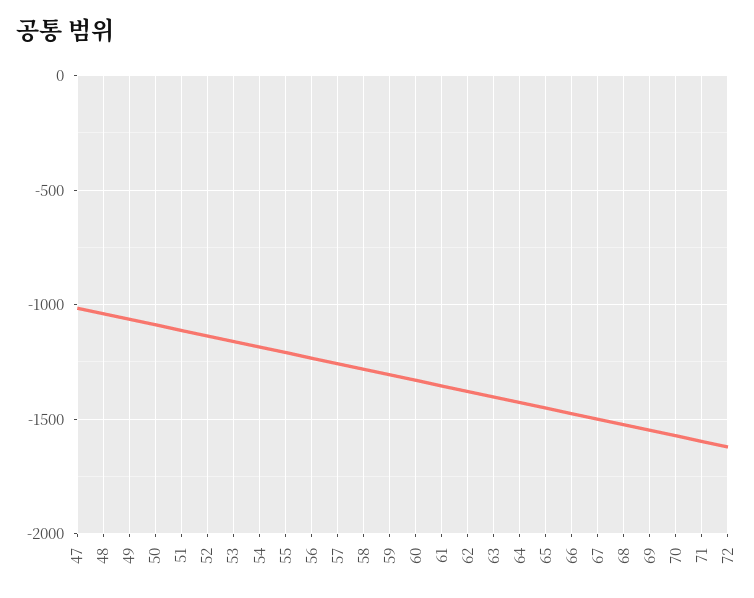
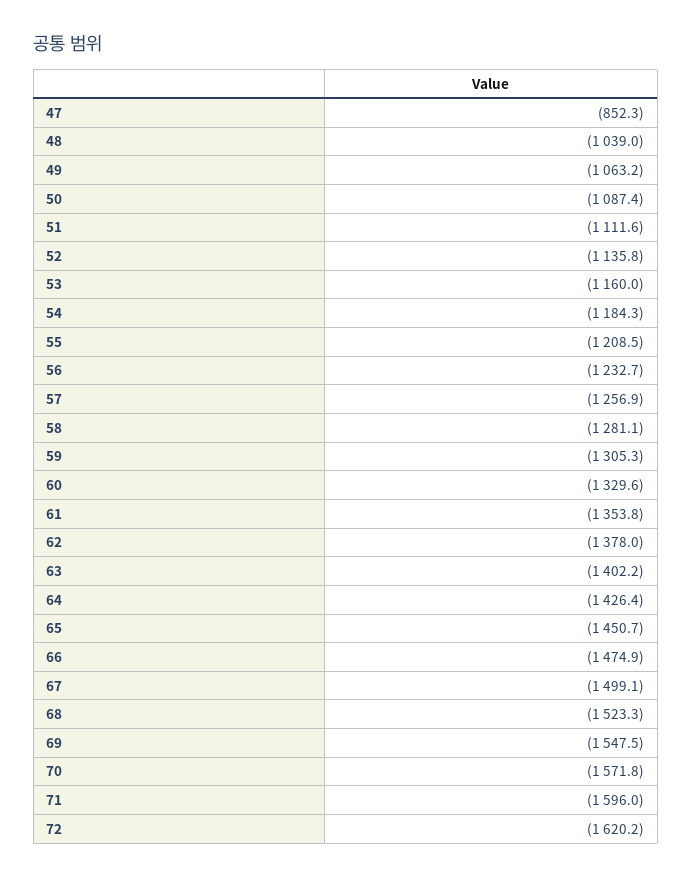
47: -1000 -> -852.3

